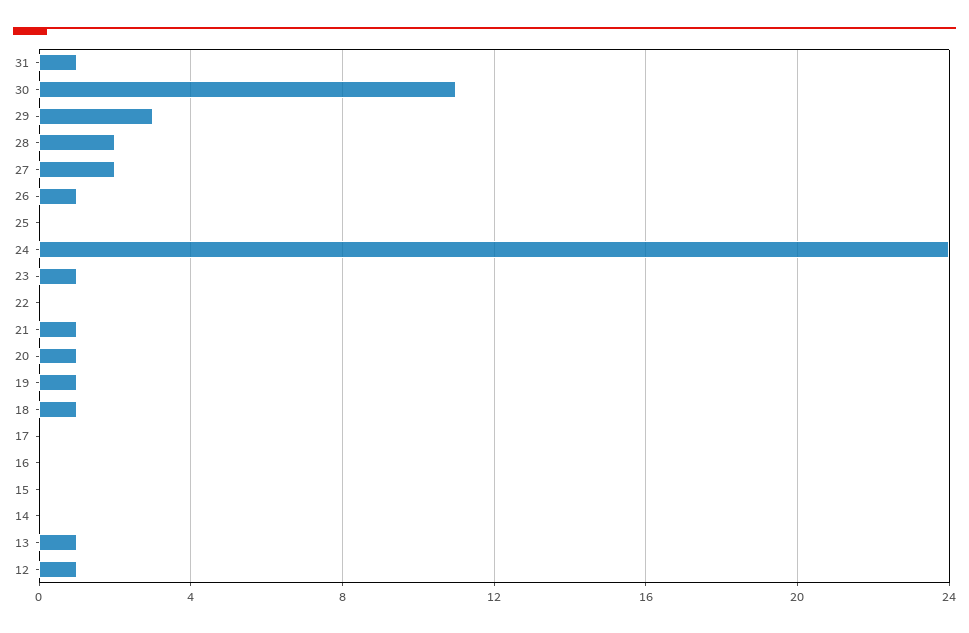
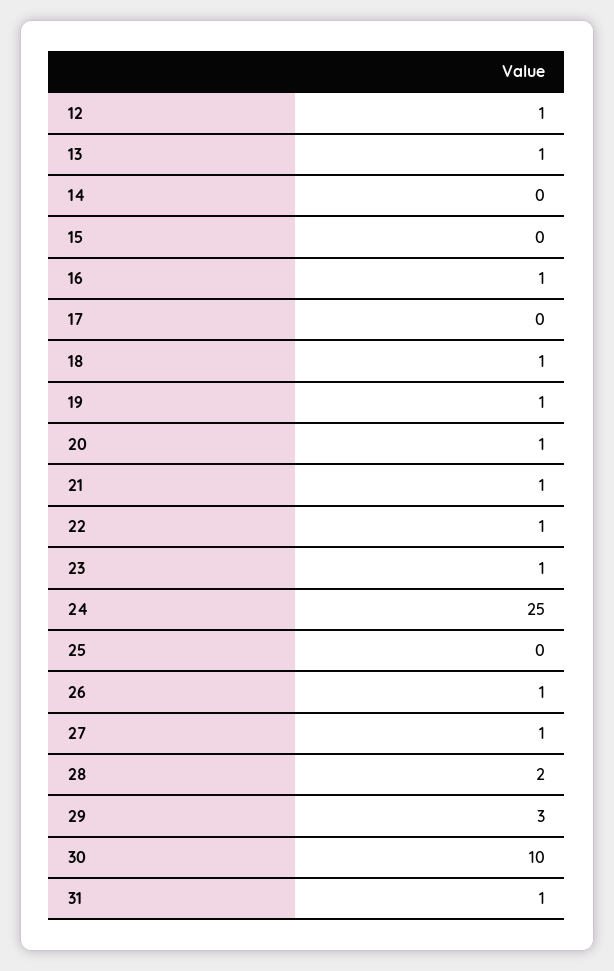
30: 11 -> 10
27: 2 -> 1
24: 24 -> 25
22: 0 -> 1
16: 0 -> 1

